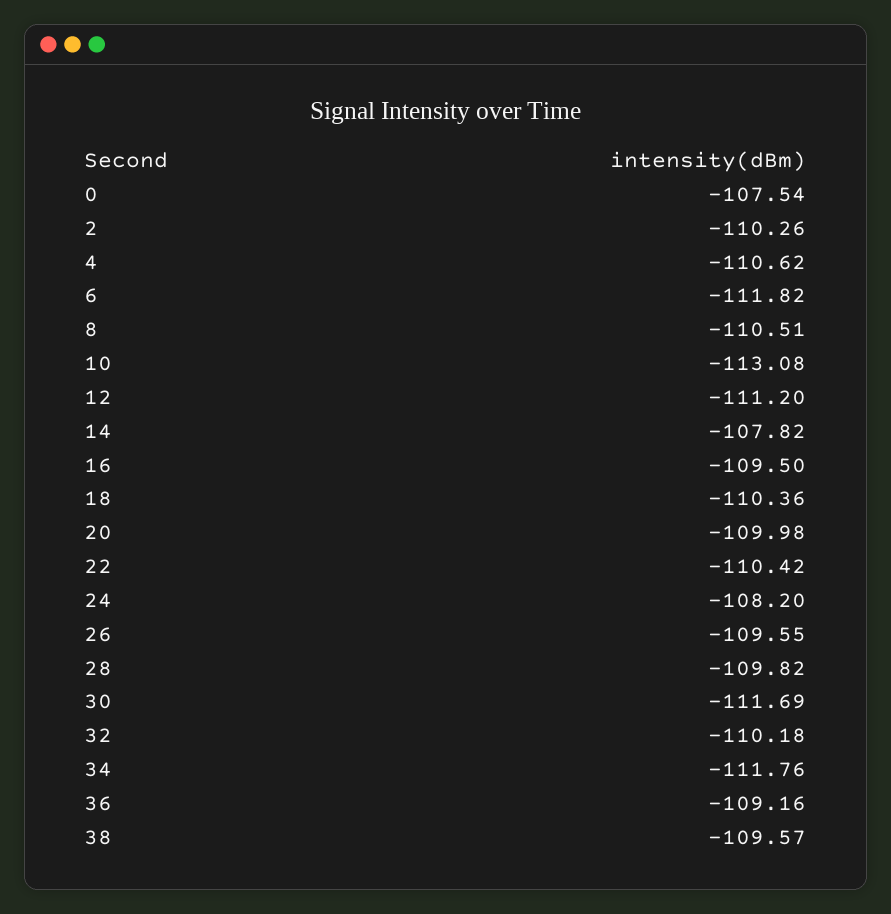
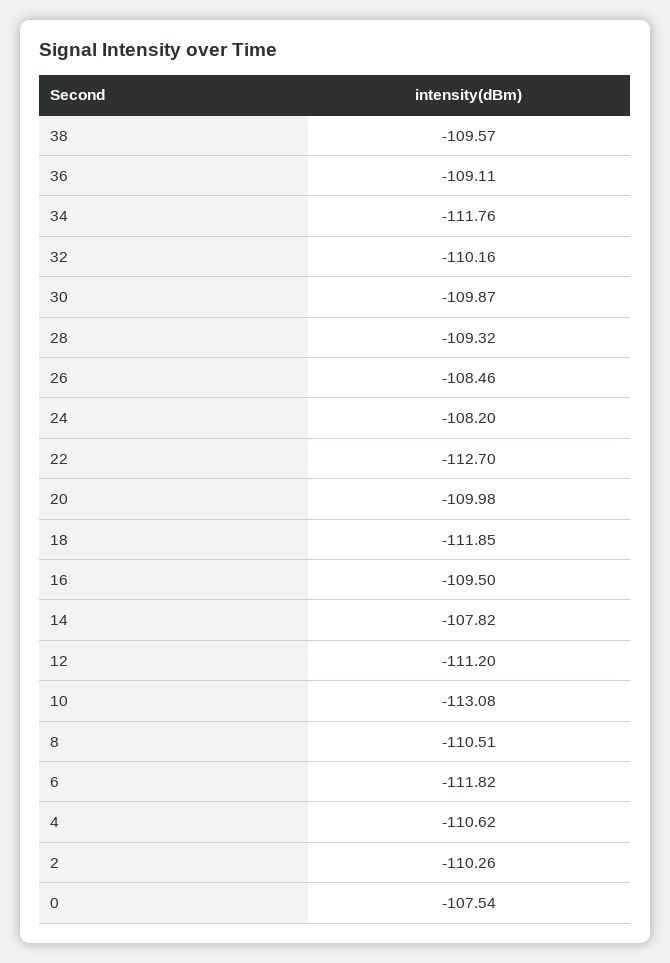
18: -110.36 -> -111.85
22: -110.42 -> -112.7
26: -109.55 -> -108.46
28: -109.82 -> -109.32
30: -111.69 -> -109.87
32: -110.18 -> -110.16
36: -109.16 -> -109.11

